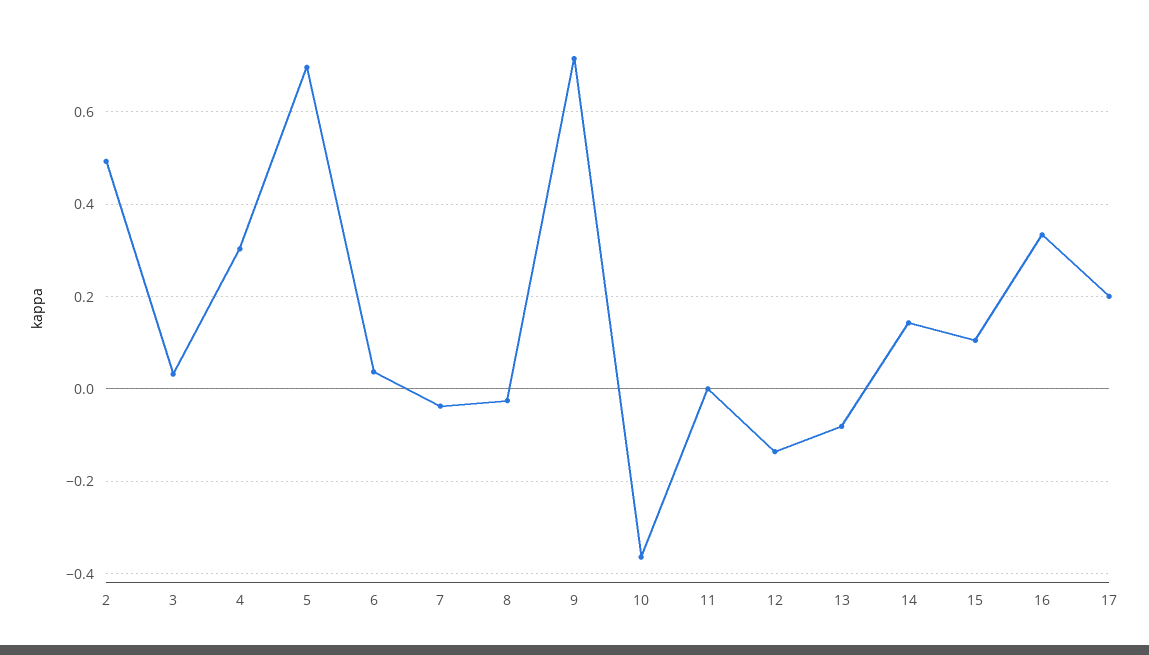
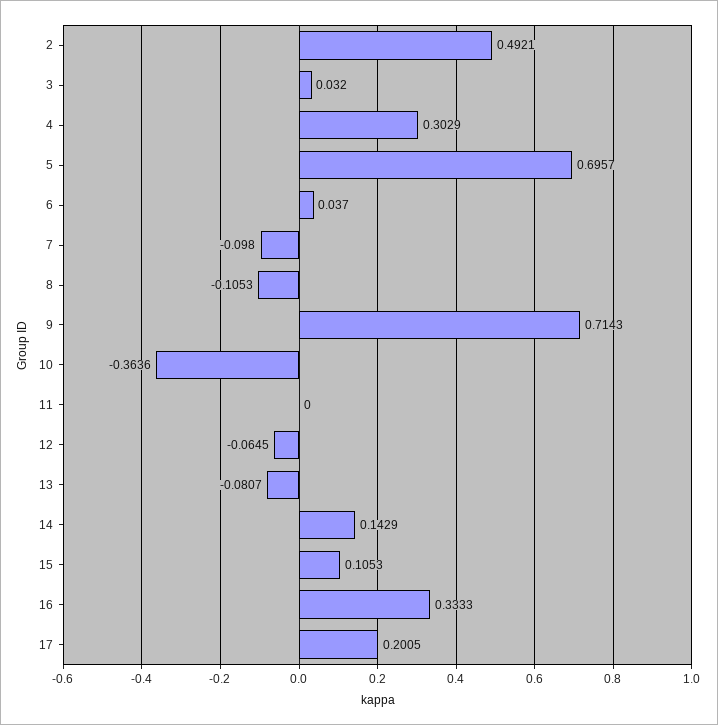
7: -0.04 -> -0.098
8: -0.02 -> -0.1053
12: -0.14 -> -0.0645

